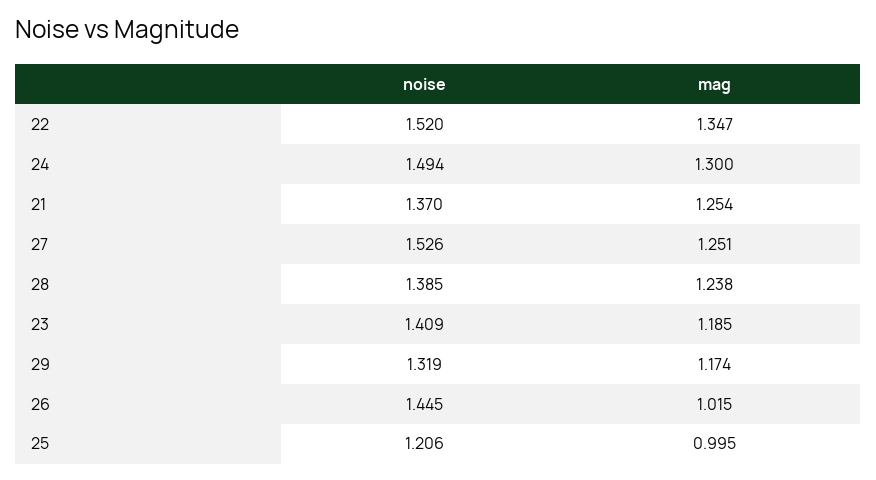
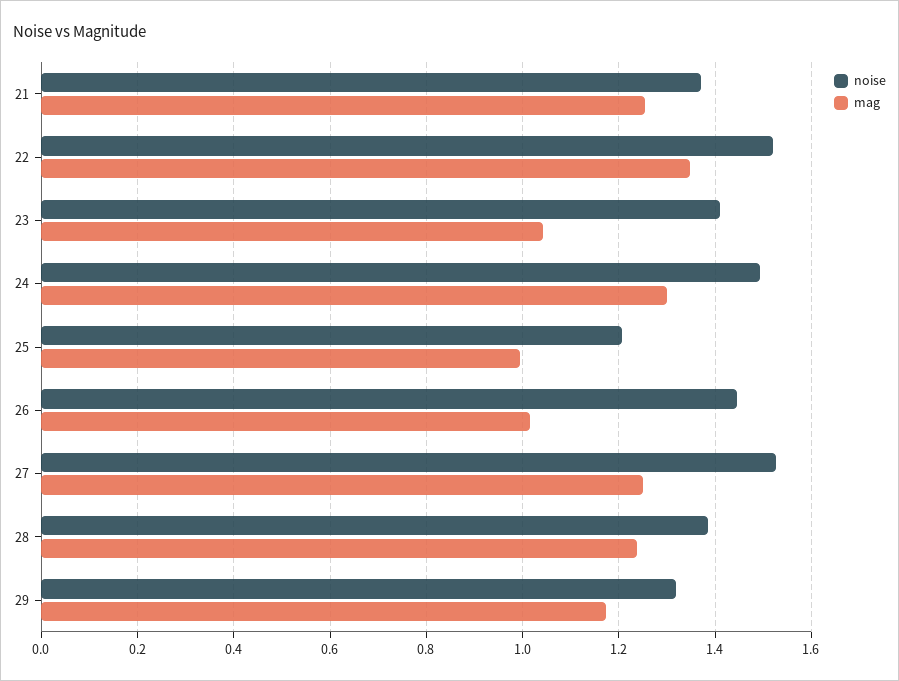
mag, 23: 1.185 -> 1.04

